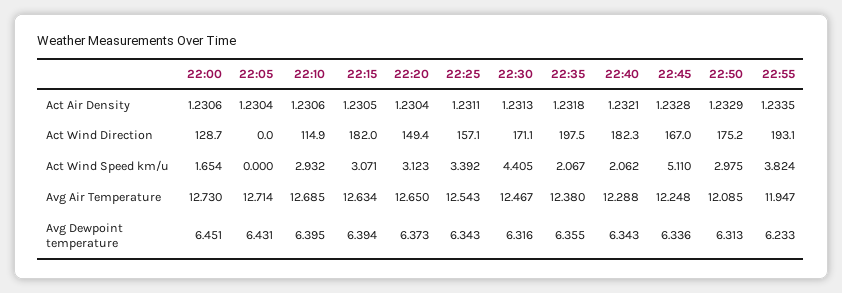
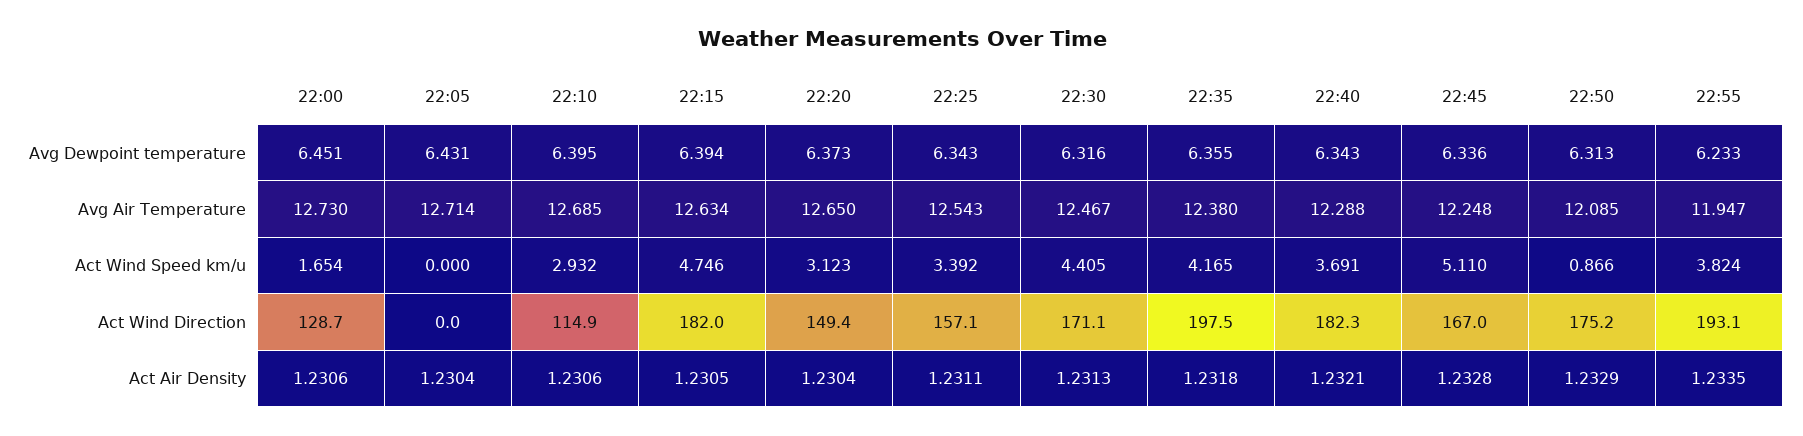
22:15, Act Wind Speed km/u: 3.071 -> 4.746
22:35, Act Wind Speed km/u: 2.067 -> 4.165
22:40, Act Wind Speed km/u: 2.062 -> 3.691
22:50, Act Wind Speed km/u: 2.975 -> 0.866

